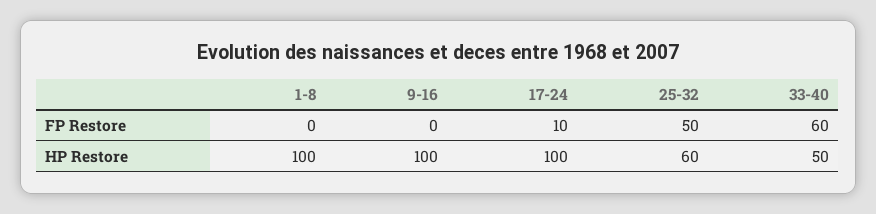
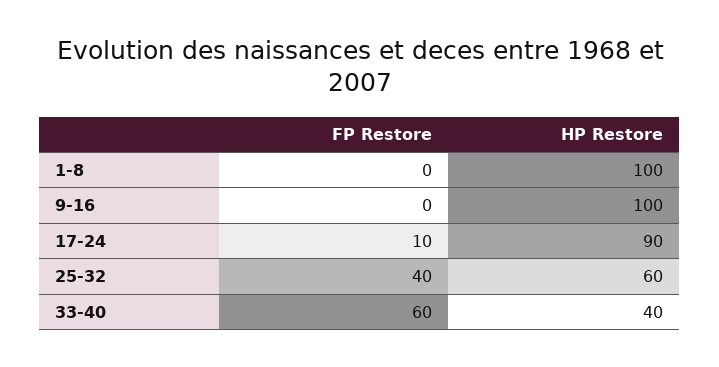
25-32, FP Restore: 50 -> 40
17-24, HP Restore: 100 -> 90
33-40, HP Restore: 50 -> 40

